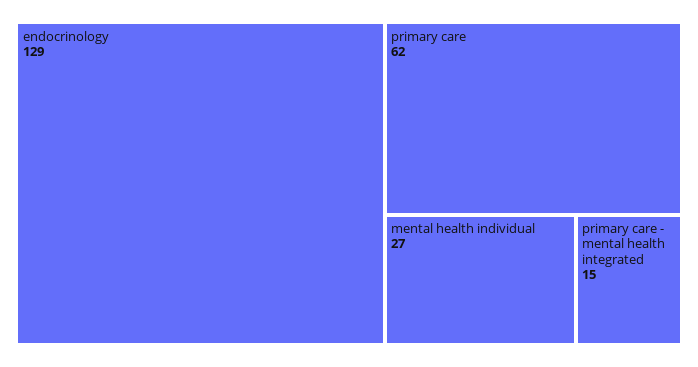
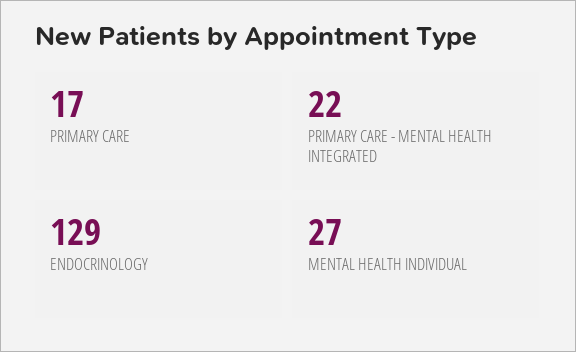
primary care: 62 -> 17
primary care - mental health integrated: 15 -> 22

